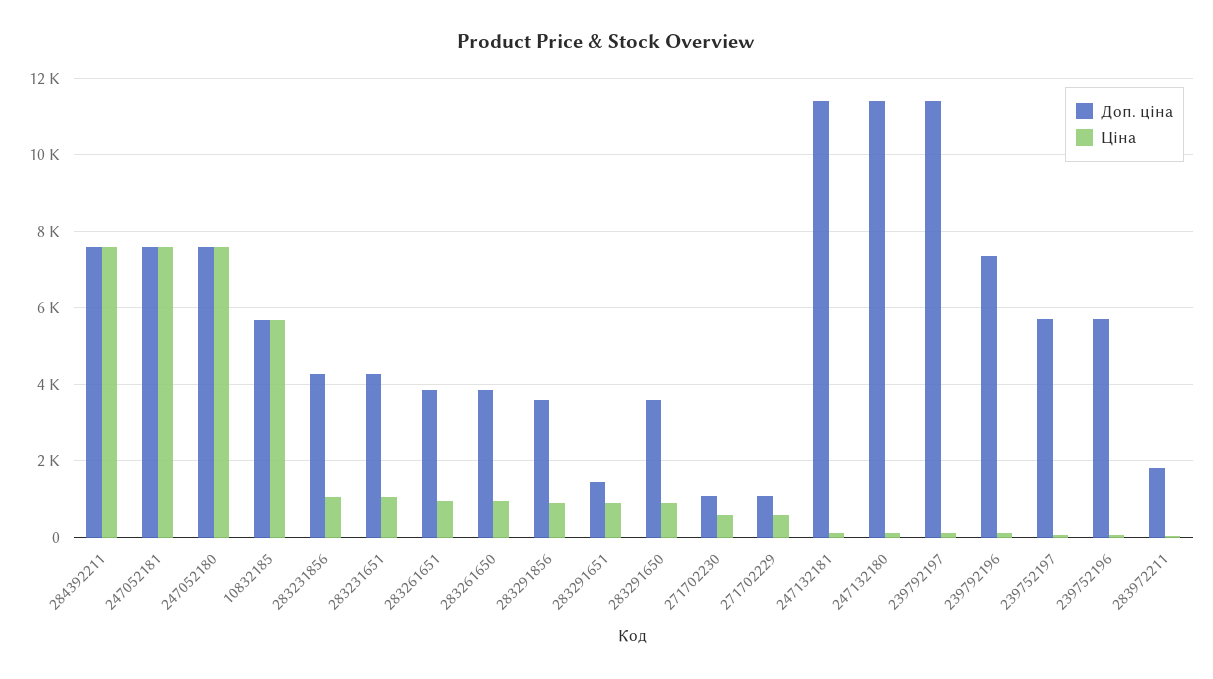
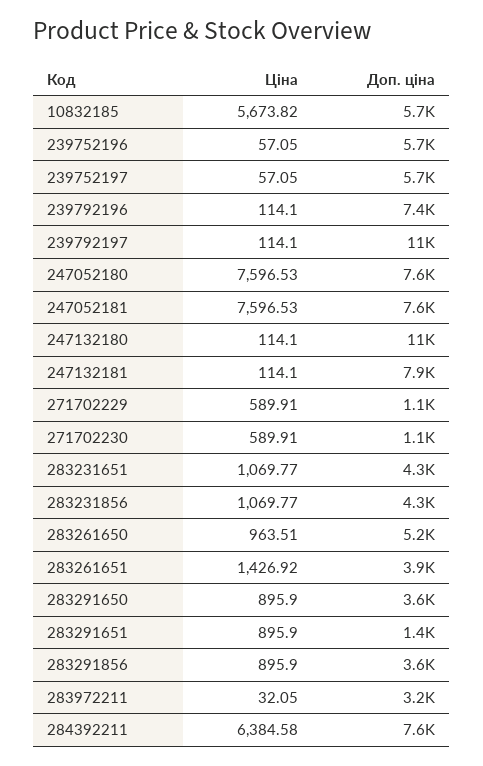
Ціна, 284392211: 7600 -> 6384.58
Ціна, 283261651: 1000 -> 1426.92
Доп. ціна, 283261650: 3800 -> 5200
Доп. ціна, 247132181: 11400 -> 7900
Доп. ціна, 283972211: 1800 -> 3200

